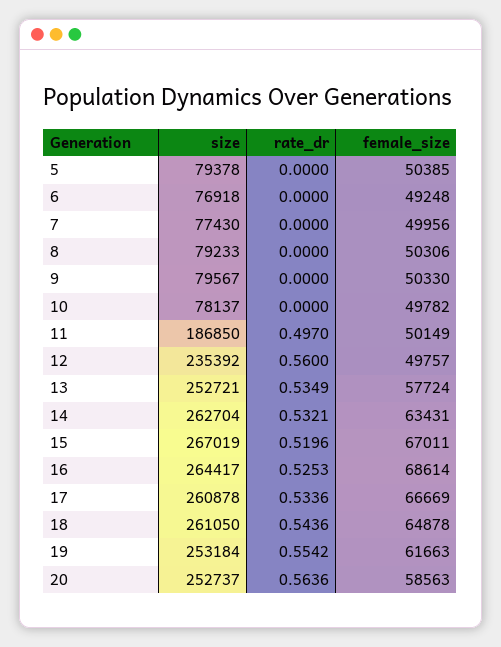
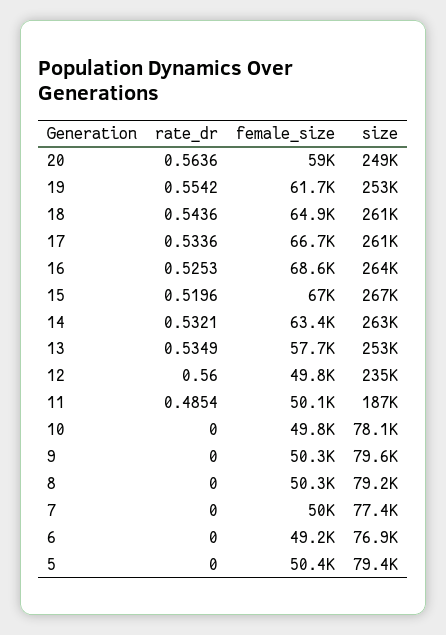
rate_dr, 11: 0.497 -> 0.4854
size, 20: 252737 -> 249000
female_size, 20: 58563 -> 59000

